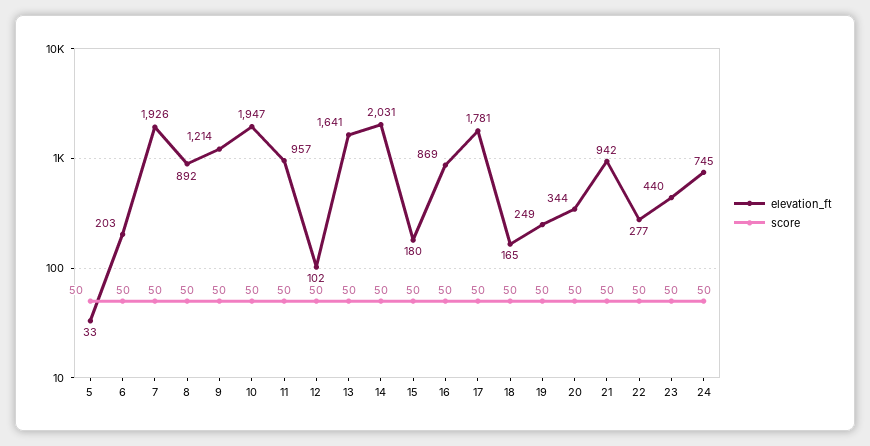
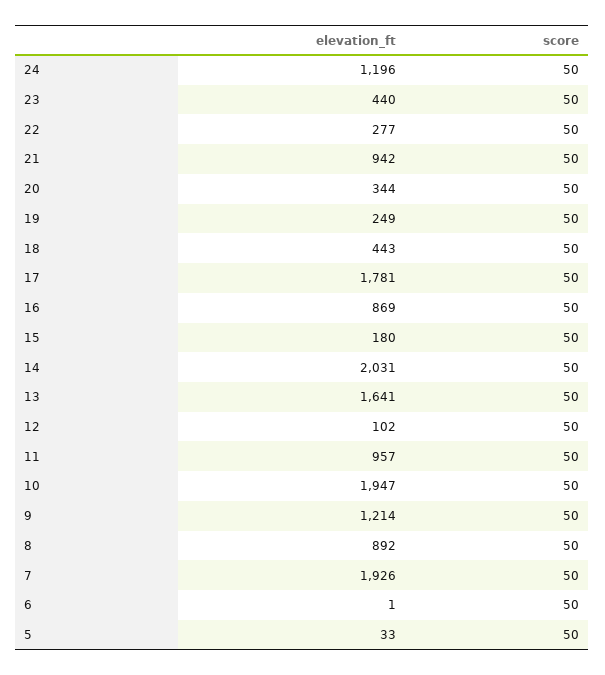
elevation_ft, 6: 203 -> 1
elevation_ft, 18: 165 -> 443
elevation_ft, 24: 745 -> 1196

